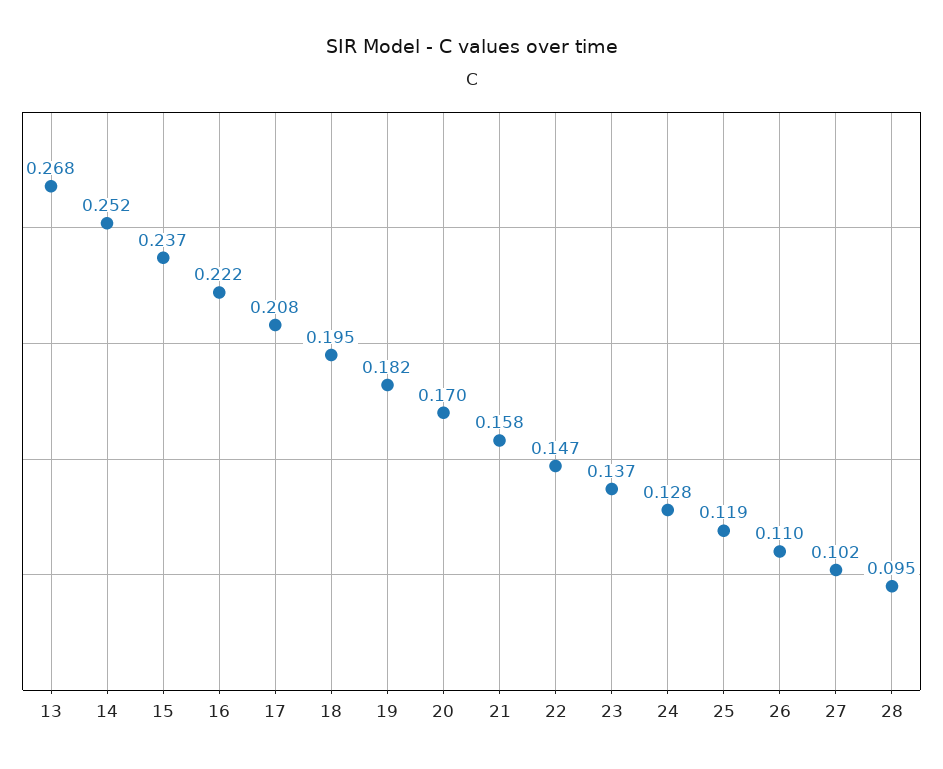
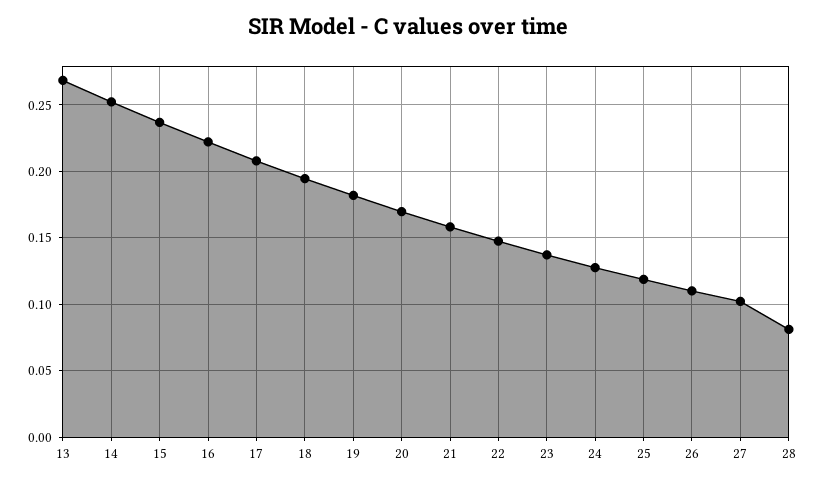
28: 0.095 -> 0.08

